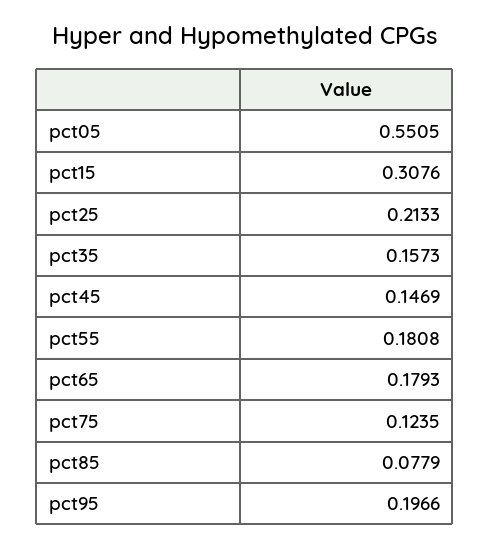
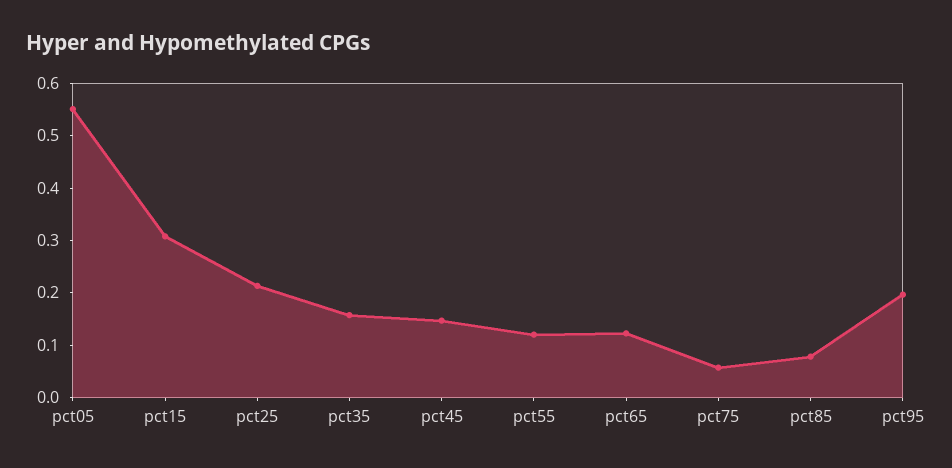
pct55: 0.1808 -> 0.12
pct65: 0.1793 -> 0.12
pct75: 0.1235 -> 0.06

